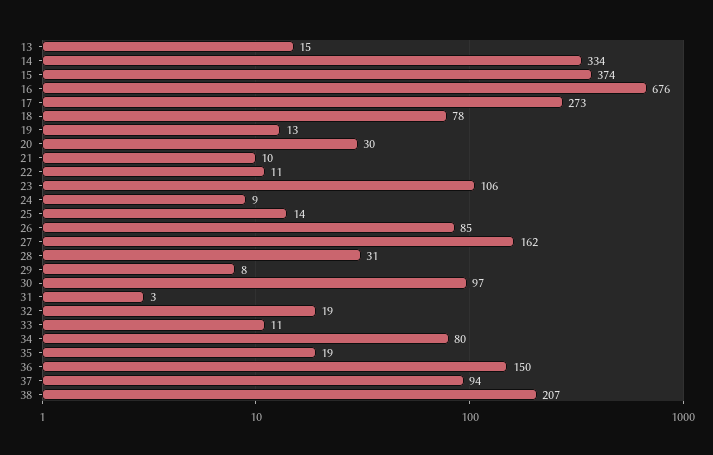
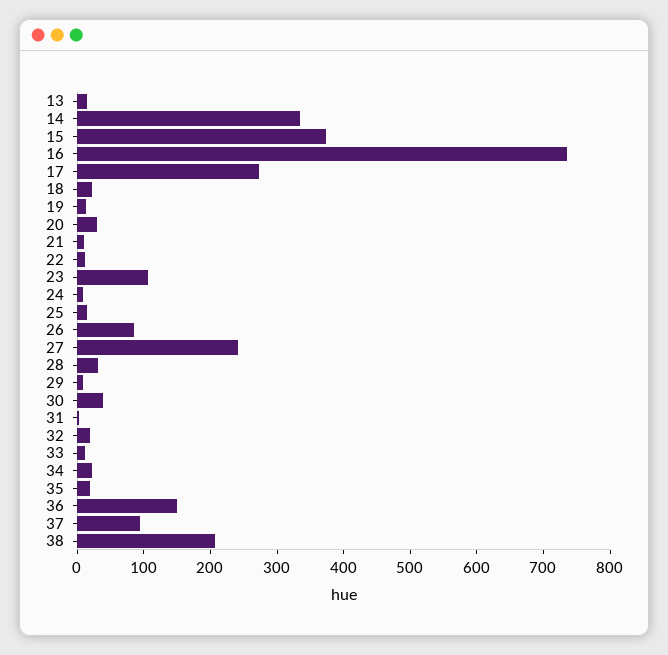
16: 676 -> 740
18: 78 -> 20
27: 162 -> 240
30: 97 -> 40
34: 80 -> 20

